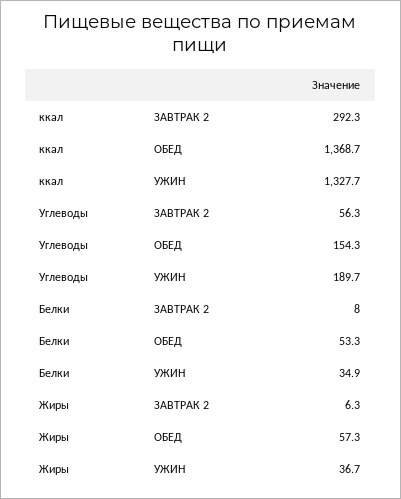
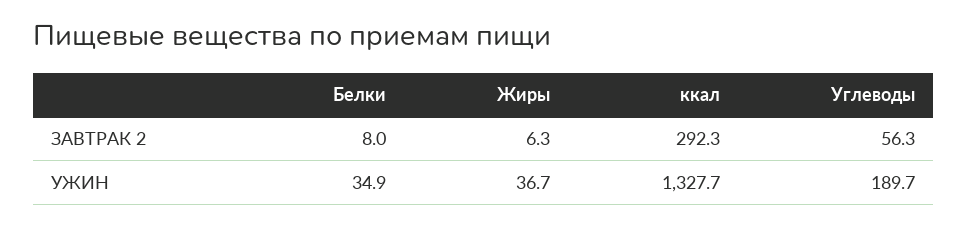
ккал, ОБЕД: 1368.7 -> none
Углеводы, ОБЕД: 154.3 -> none
Белки, ОБЕД: 53.3 -> none
Жиры, ОБЕД: 57.3 -> none

